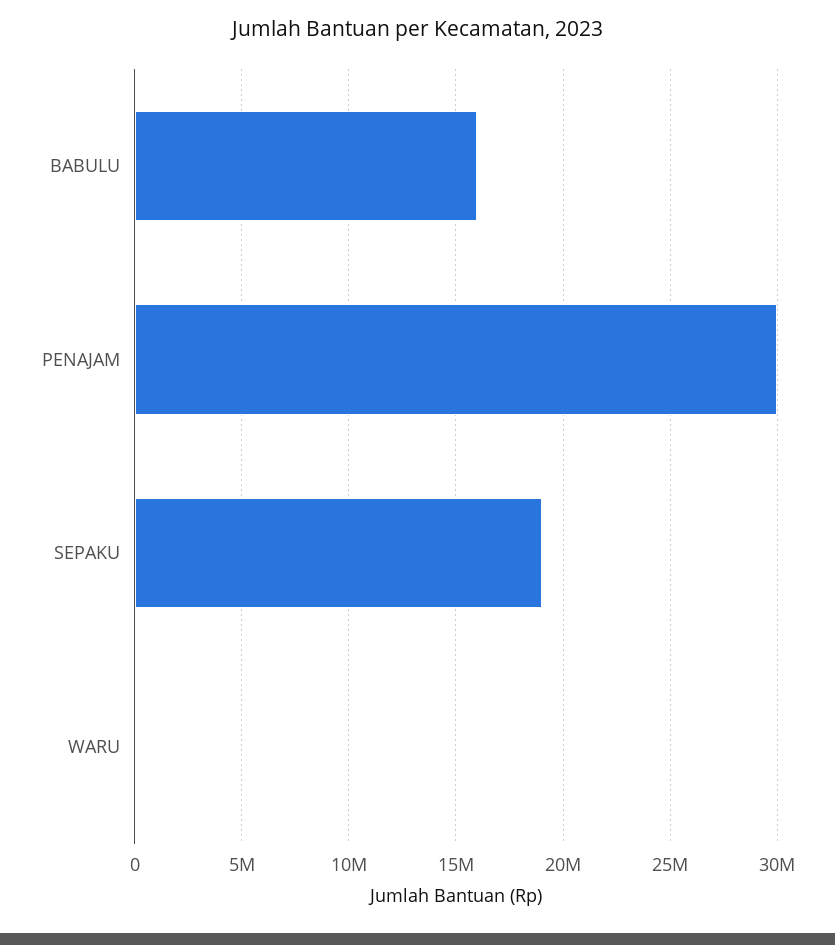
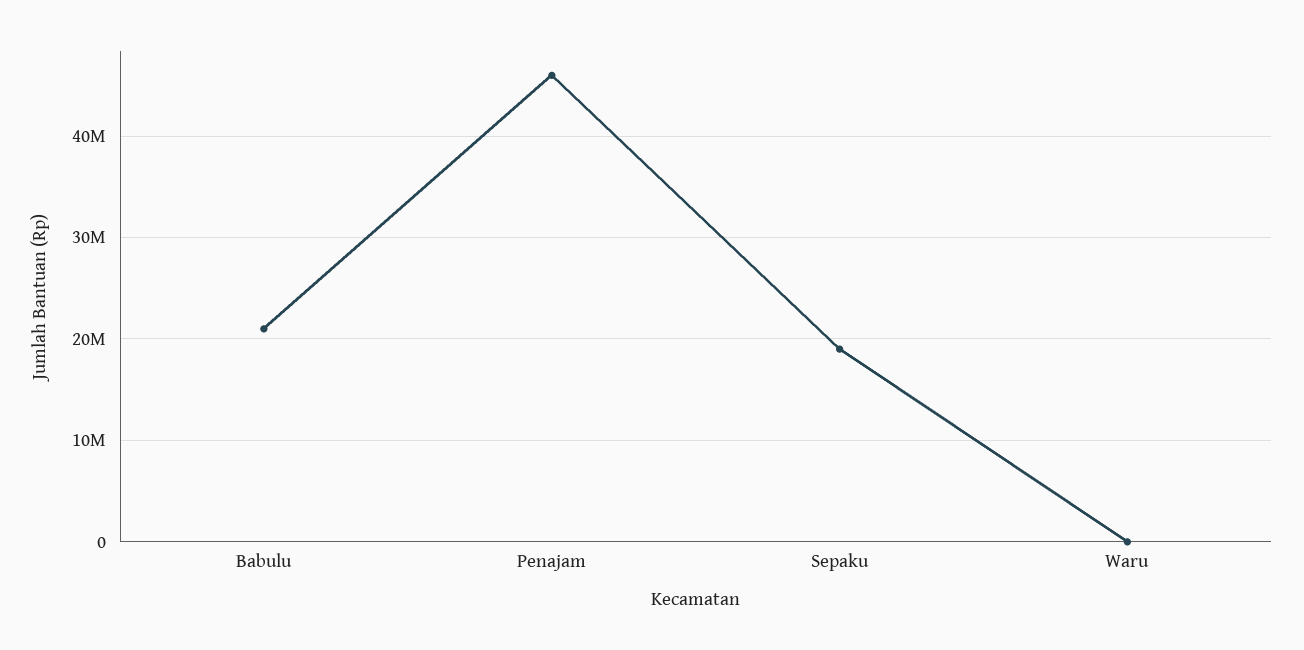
BABULU: 16000000 -> 21000000
PENAJAM: 30000000 -> 46000000

